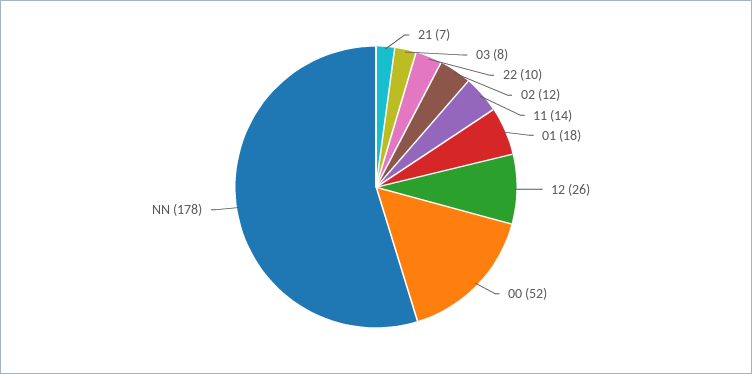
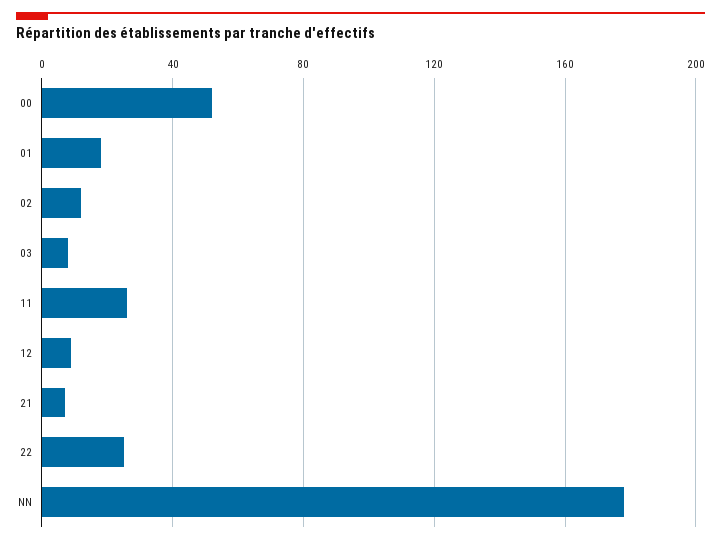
22: 10 -> 25
11: 14 -> 25
12: 26 -> 10

